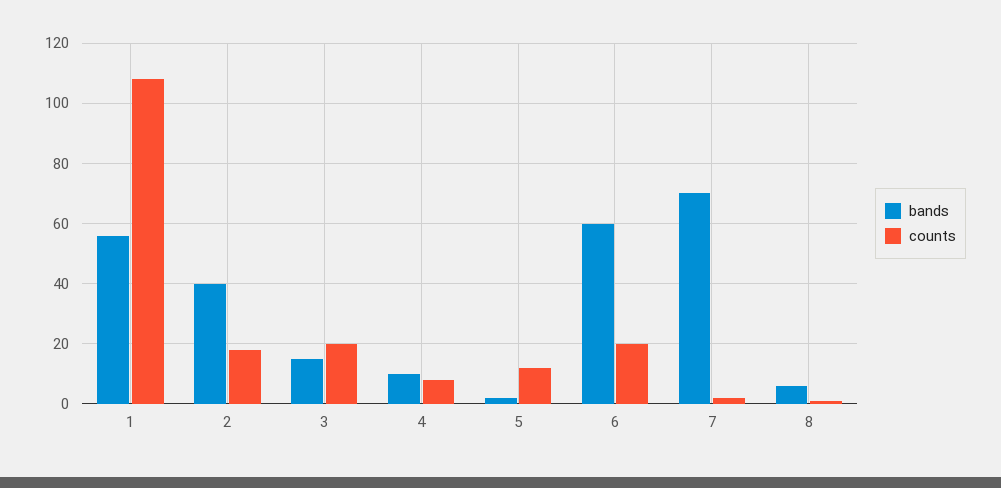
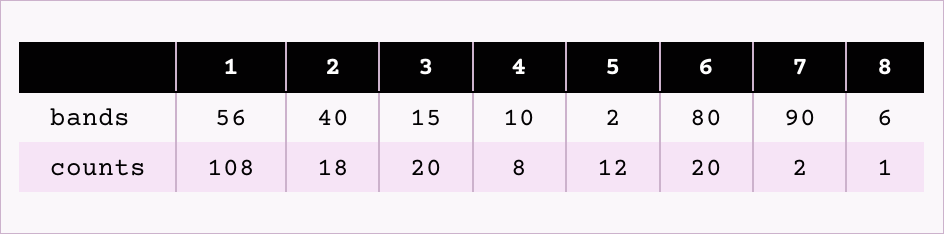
bands, 6: 60 -> 80
bands, 7: 70 -> 90

